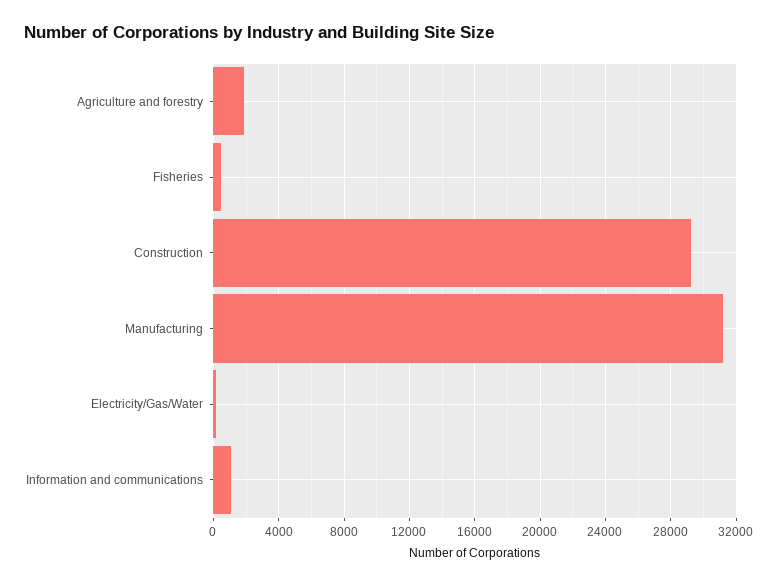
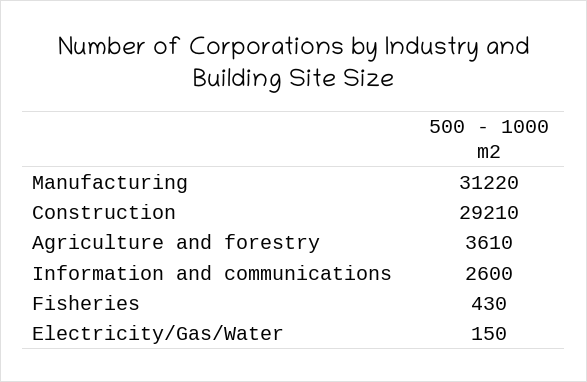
Agriculture and forestry: 2000 -> 3610
Information and communications: 1000 -> 2600

